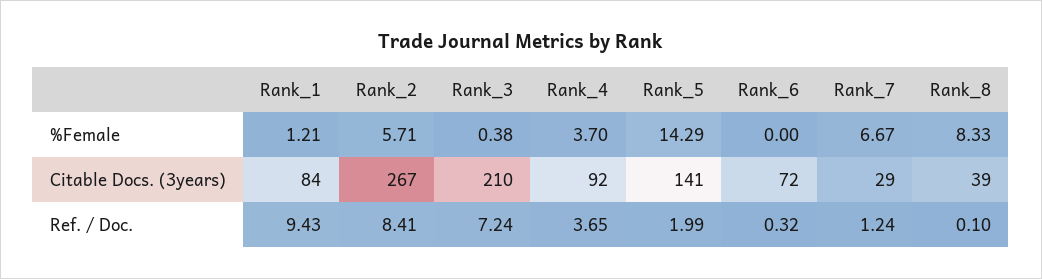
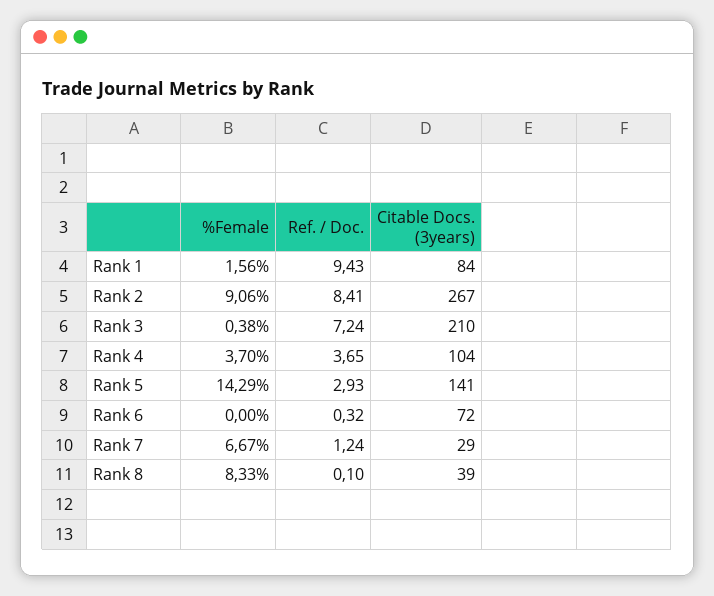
Rank_1, %Female: 1.21 -> 1.56
Rank_2, %Female: 5.71 -> 9.06
Rank_4, Citable Docs. (3years): 92 -> 104
Rank_5, Ref. / Doc.: 1.99 -> 2.93

